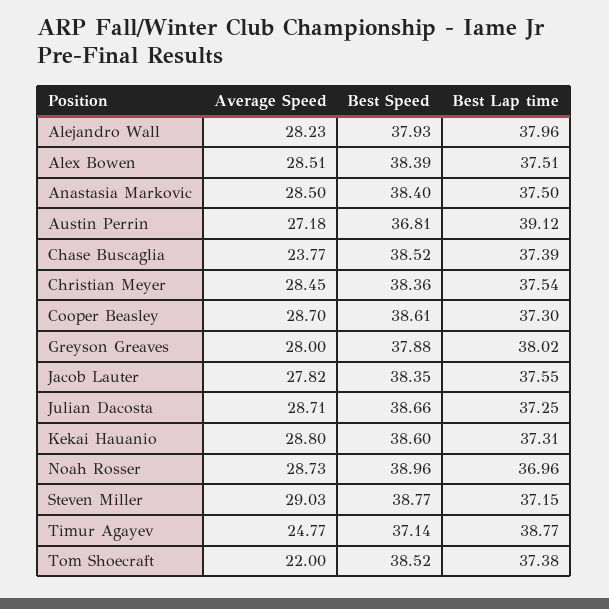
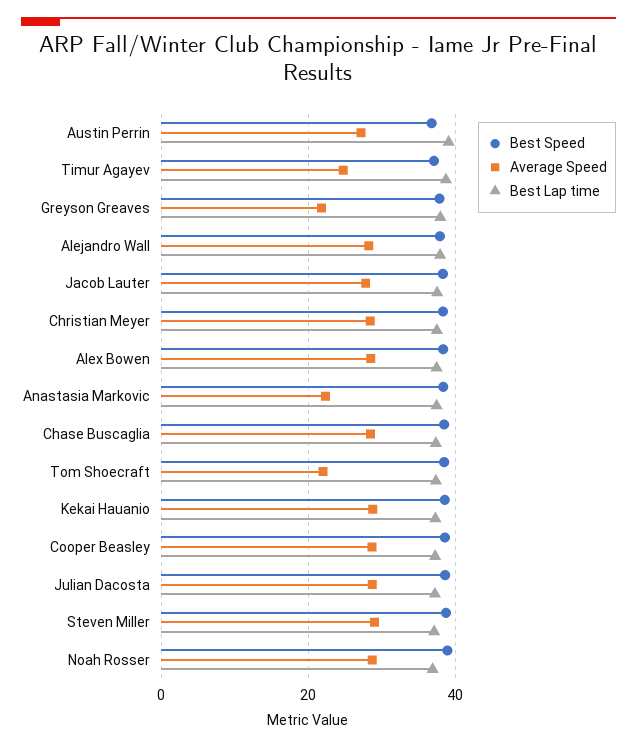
Average Speed, Anastasia Markovic: 28.5 -> 22
Average Speed, Chase Buscaglia: 23.77 -> 28
Average Speed, Greyson Greaves: 28 -> 22

